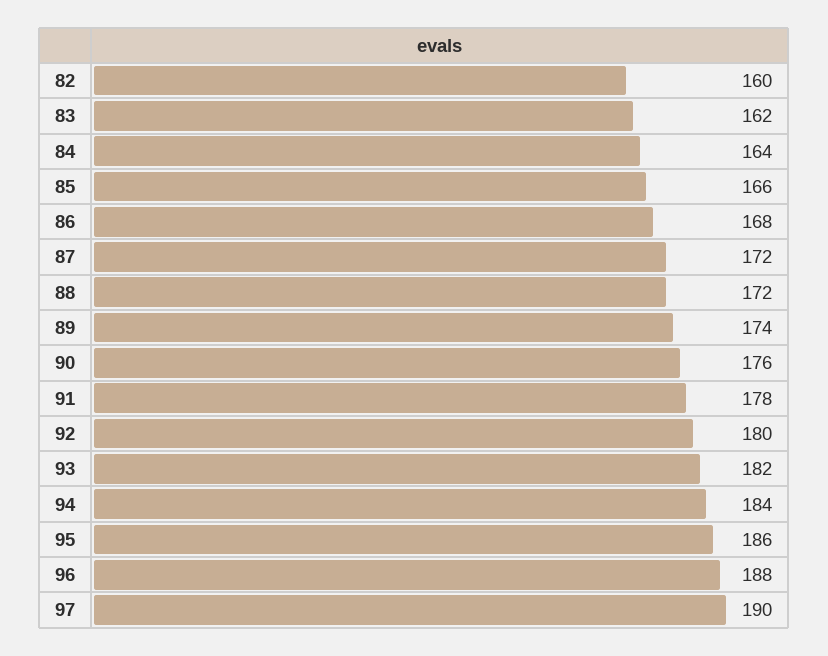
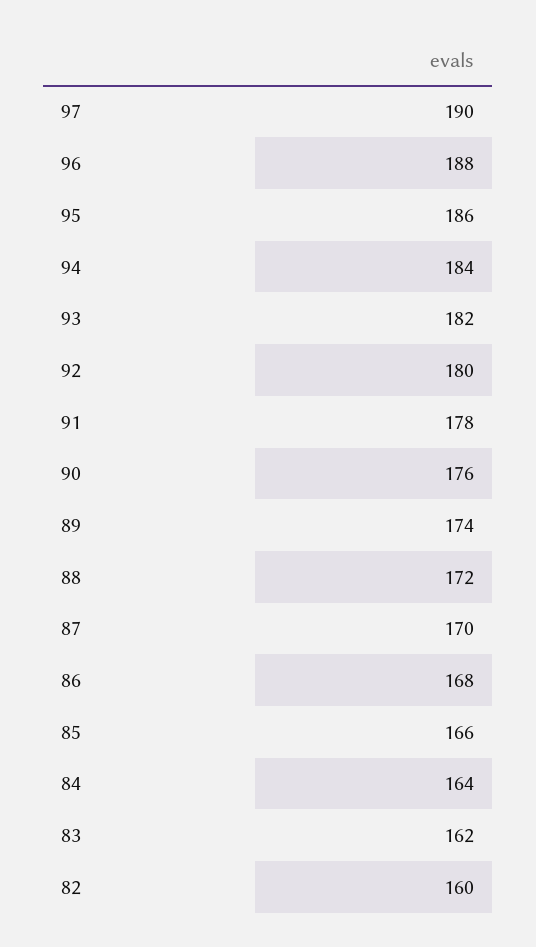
87: 172 -> 170

